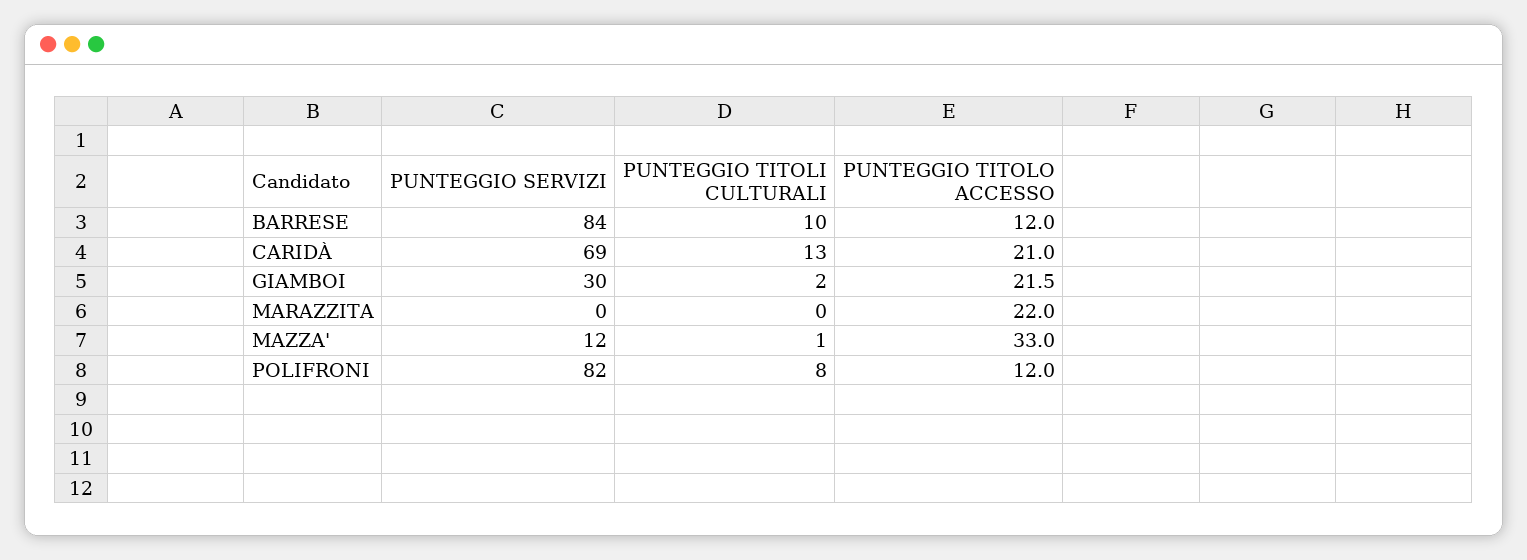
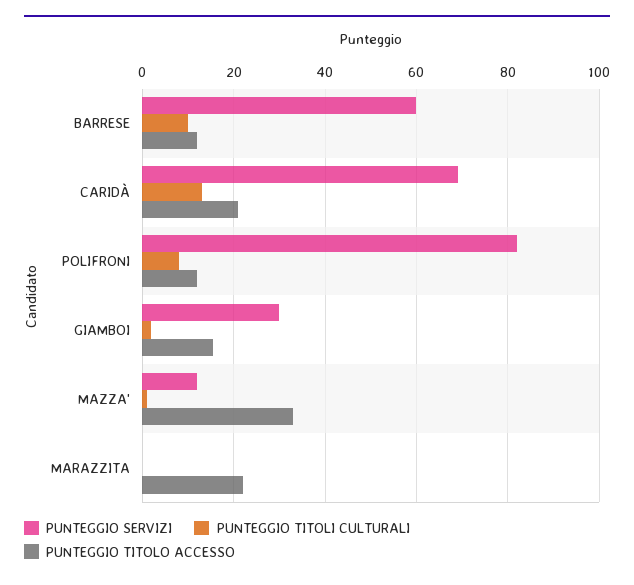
PUNTEGGIO SERVIZI, BARRESE: 84 -> 60
PUNTEGGIO TITOLO ACCESSO, GIAMBOI: 21.5 -> 16

